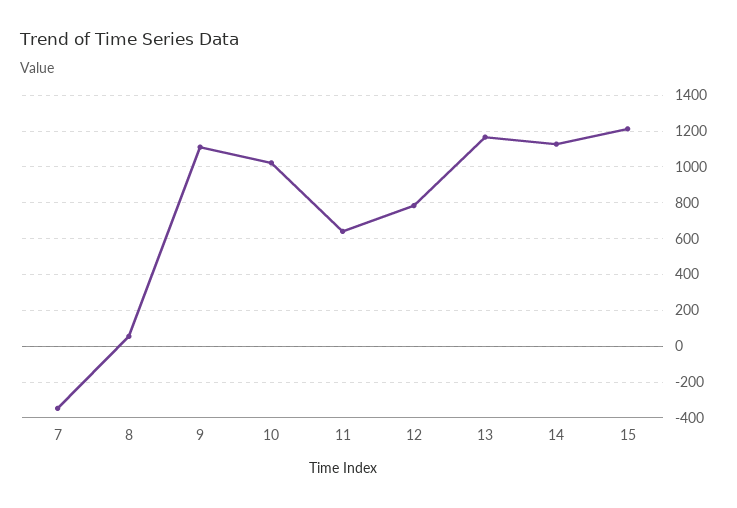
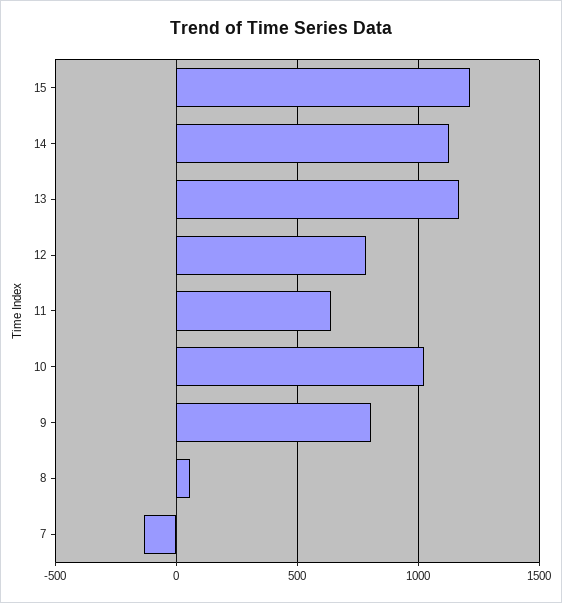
7: -350 -> -150
9: 1100 -> 800

